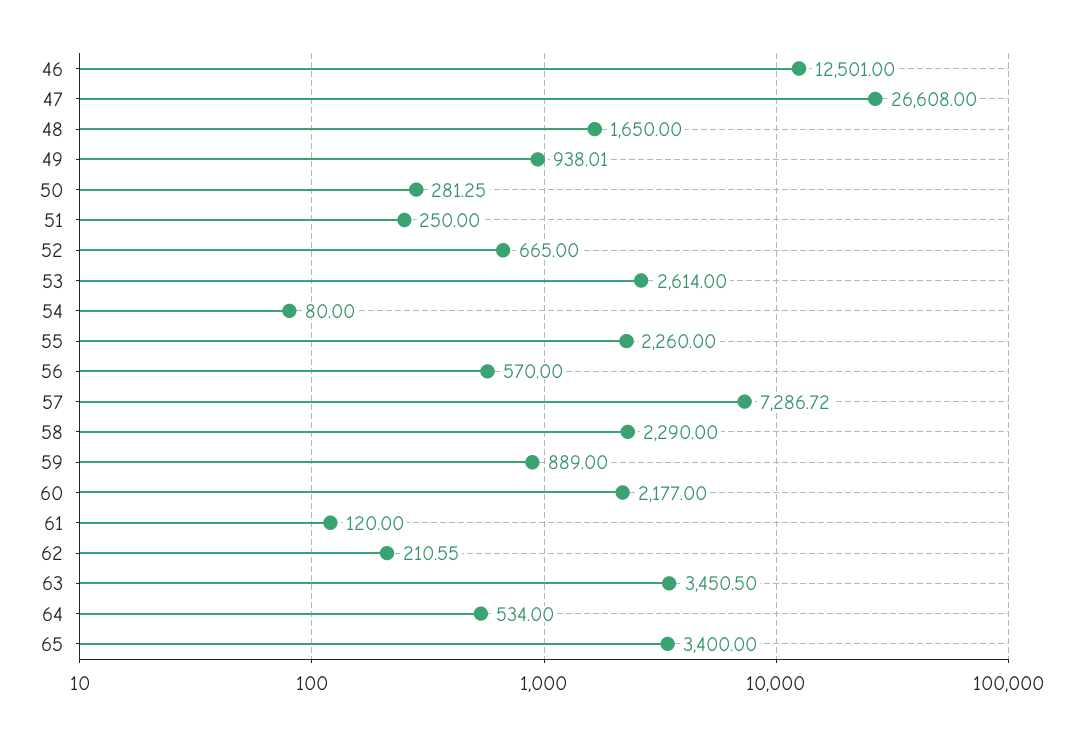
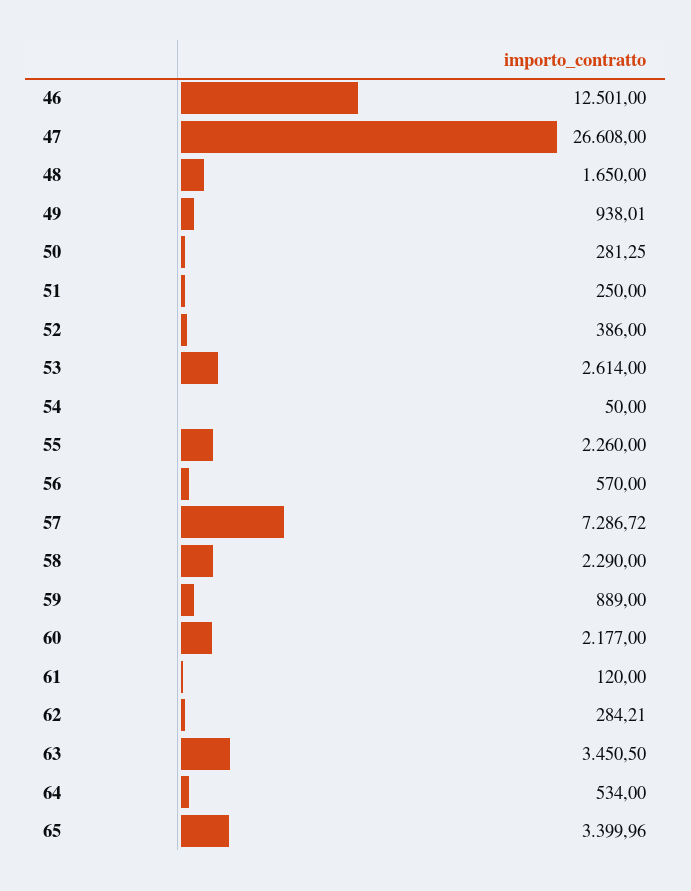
52: 665 -> 386
54: 80 -> 50
62: 210.55 -> 284.21
65: 3400 -> 3399.96

